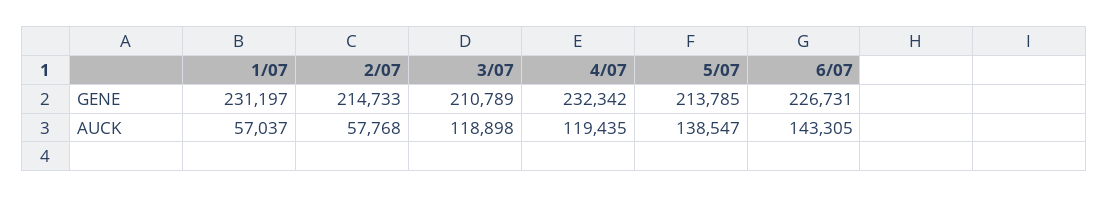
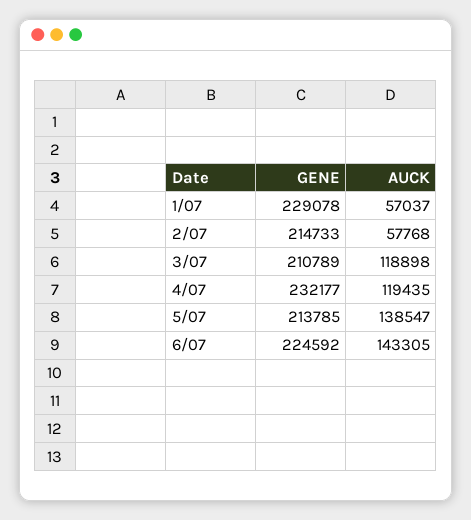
1/07, GENE: 231197 -> 229078
4/07, GENE: 232342 -> 232177
6/07, GENE: 226731 -> 224592

